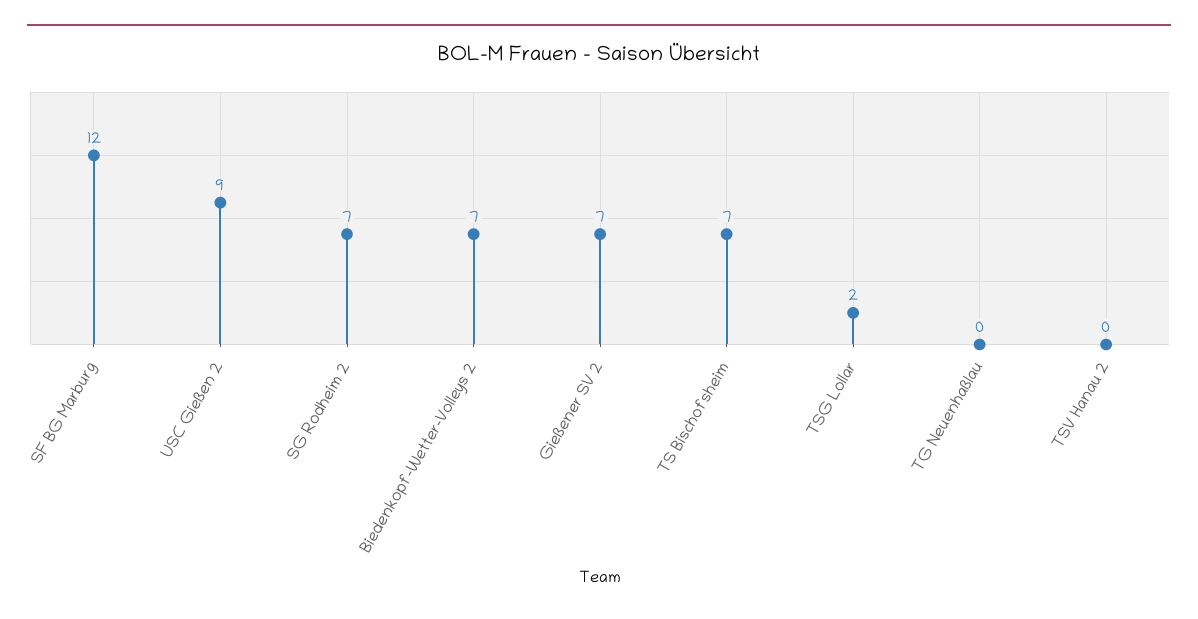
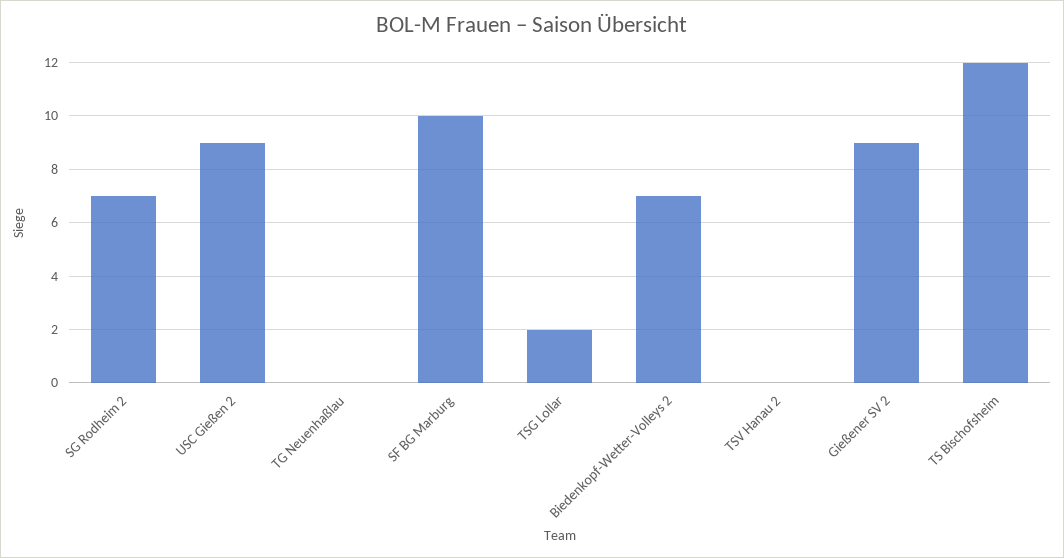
SF BG Marburg: 12 -> 10
Gießener SV 2: 7 -> 9
TS Bischofsheim: 7 -> 12

